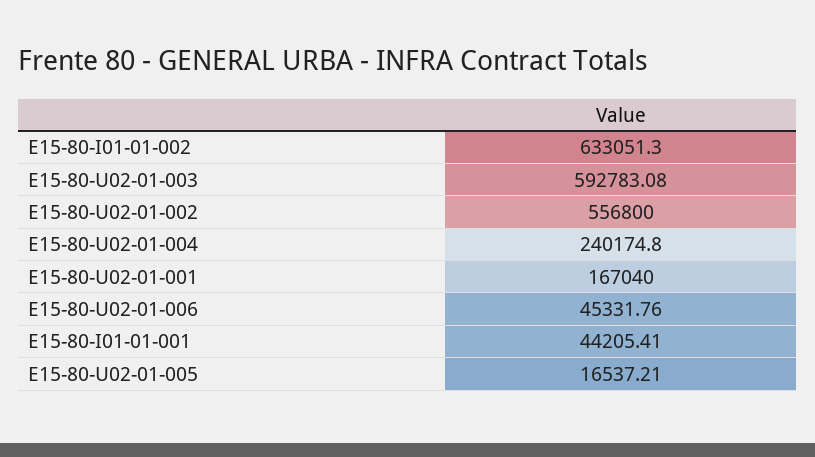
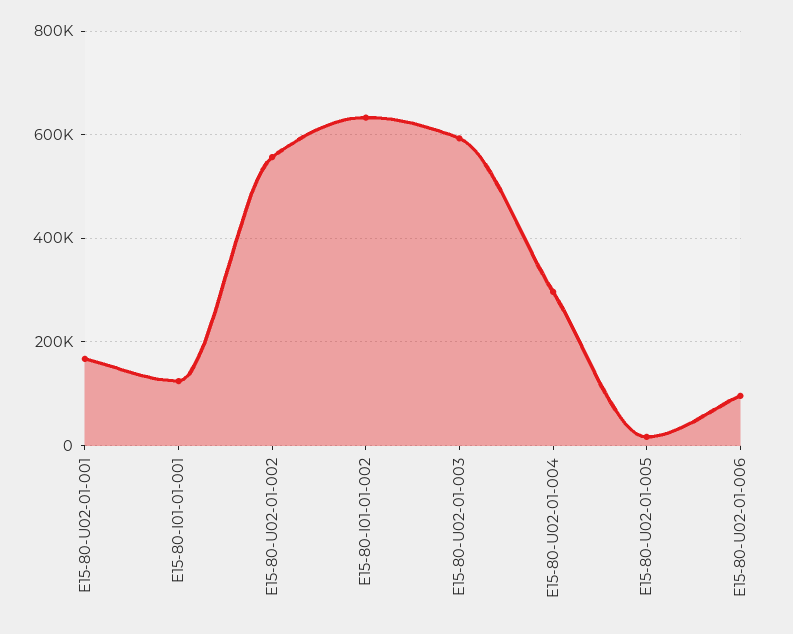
E15-80-U02-01-004: 240174.8 -> 300000
E15-80-U02-01-006: 45331.76 -> 100000
E15-80-I01-01-001: 44205.41 -> 120000

